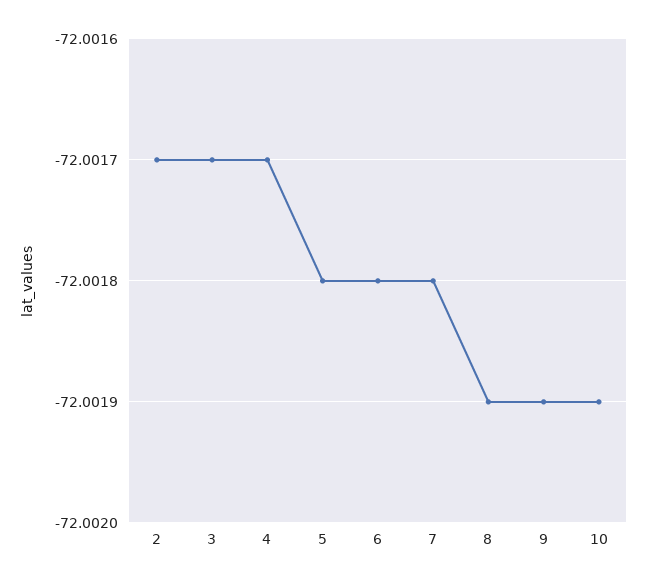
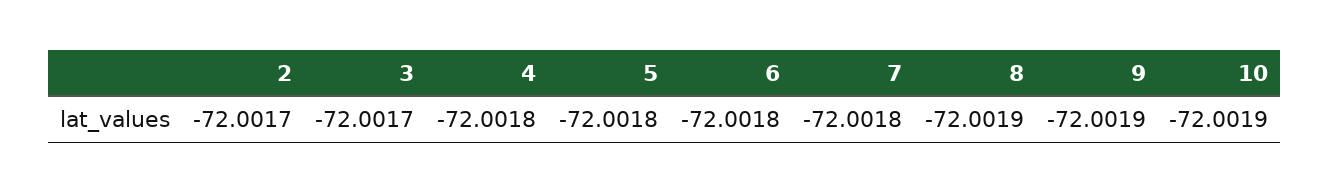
4: -72.0017 -> -72.0018

